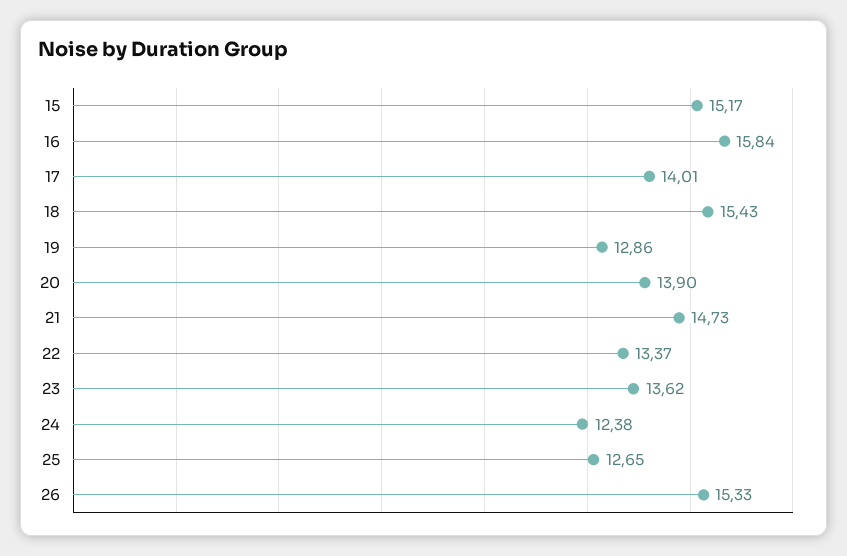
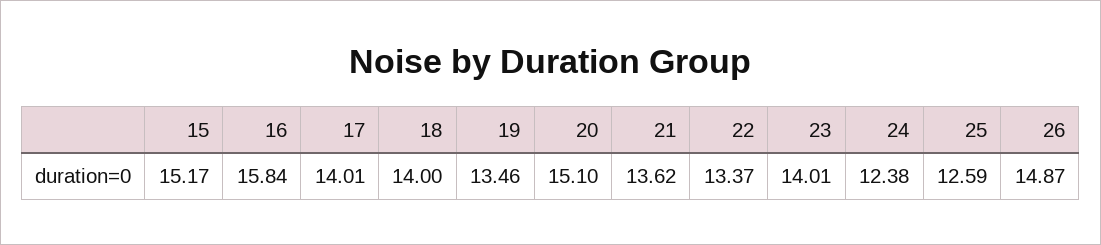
18: 15.43 -> 14
19: 12.86 -> 13.46
20: 13.9 -> 15.1
21: 14.73 -> 13.62
23: 13.62 -> 14.01
25: 12.65 -> 12.59
26: 15.33 -> 14.87

